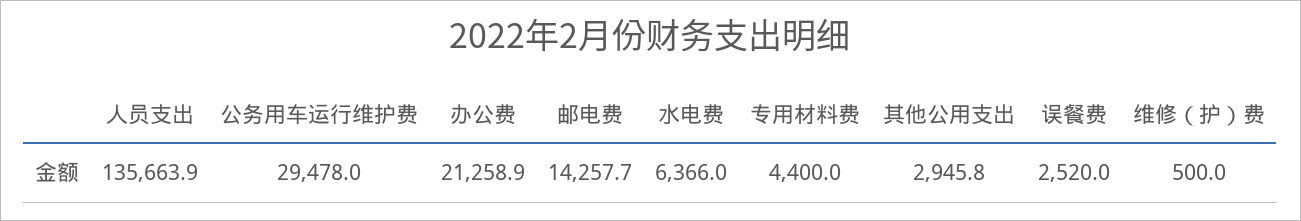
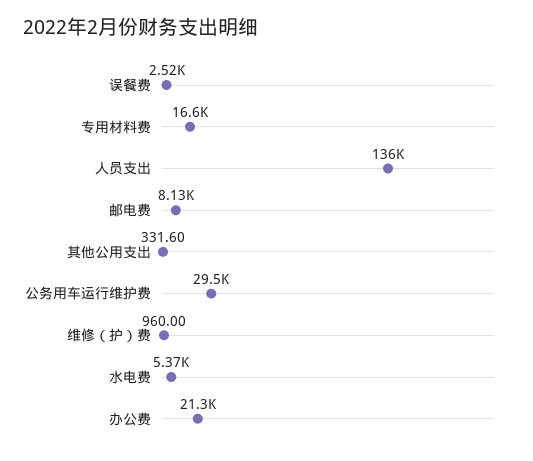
邮电费: 14257.7 -> 8130
水电费: 6366 -> 5370
专用材料费: 4400 -> 16600
其他公用支出: 2945.8 -> 331.6
维修（护）费: 500 -> 960

